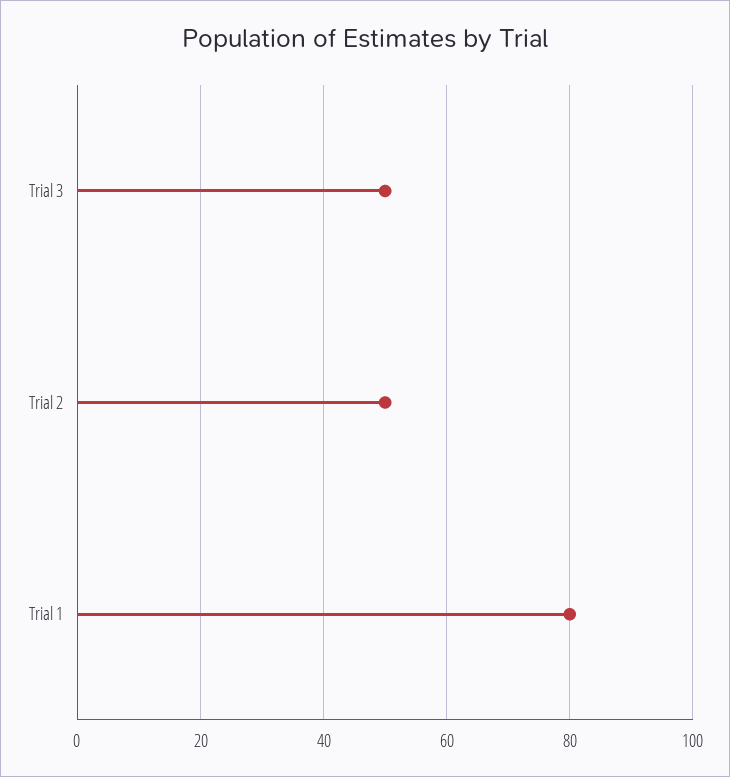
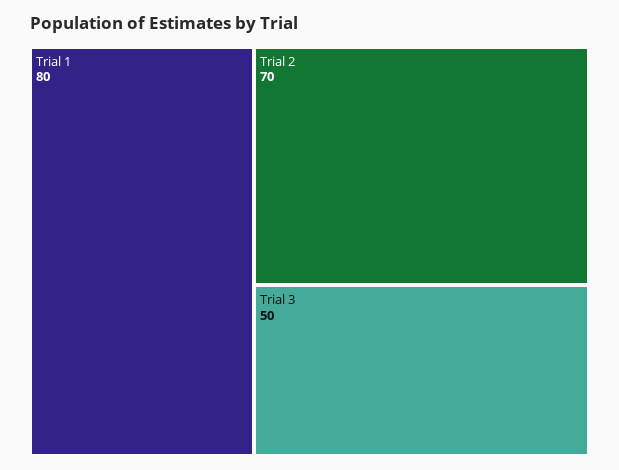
Trial 2: 50 -> 70

